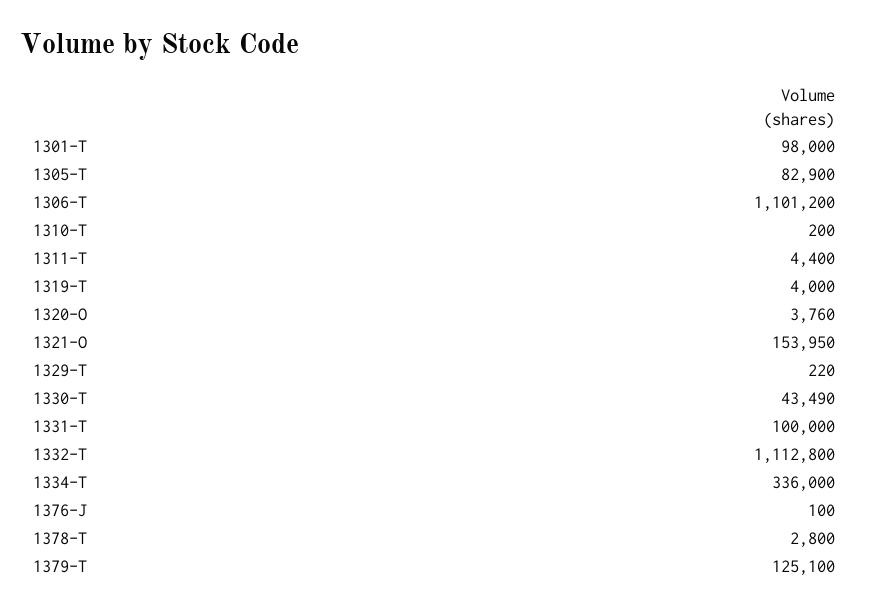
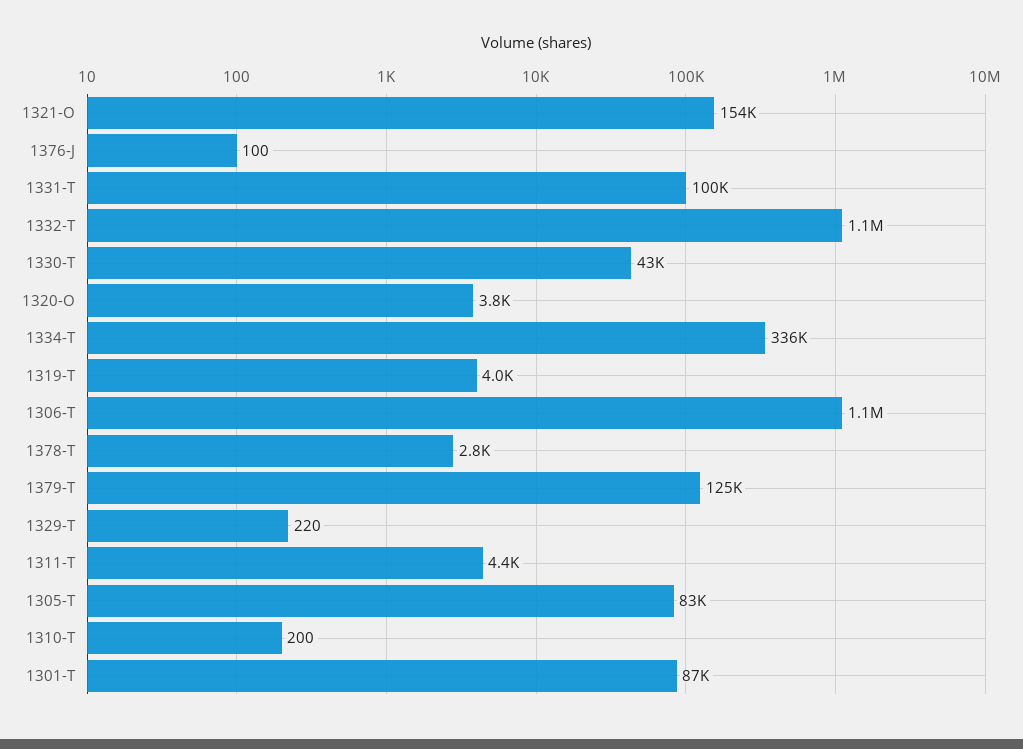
1301-T: 98000 -> 87000

